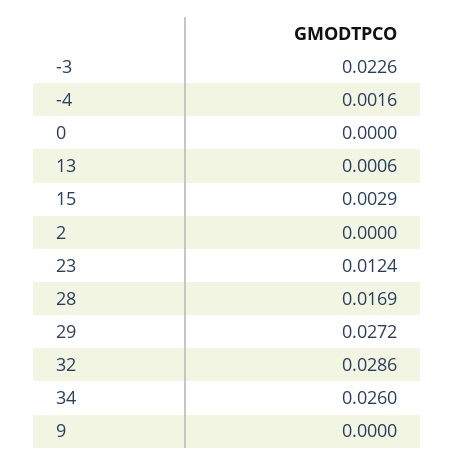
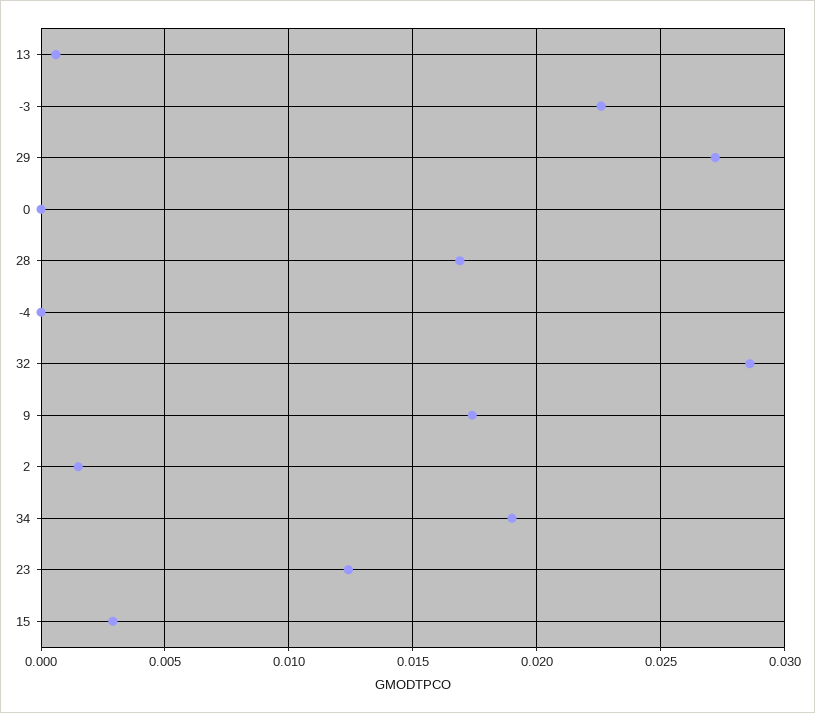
-4: 0.0016 -> 0
2: 0 -> 0.0015
34: 0.026 -> 0.019
9: 0 -> 0.0175

